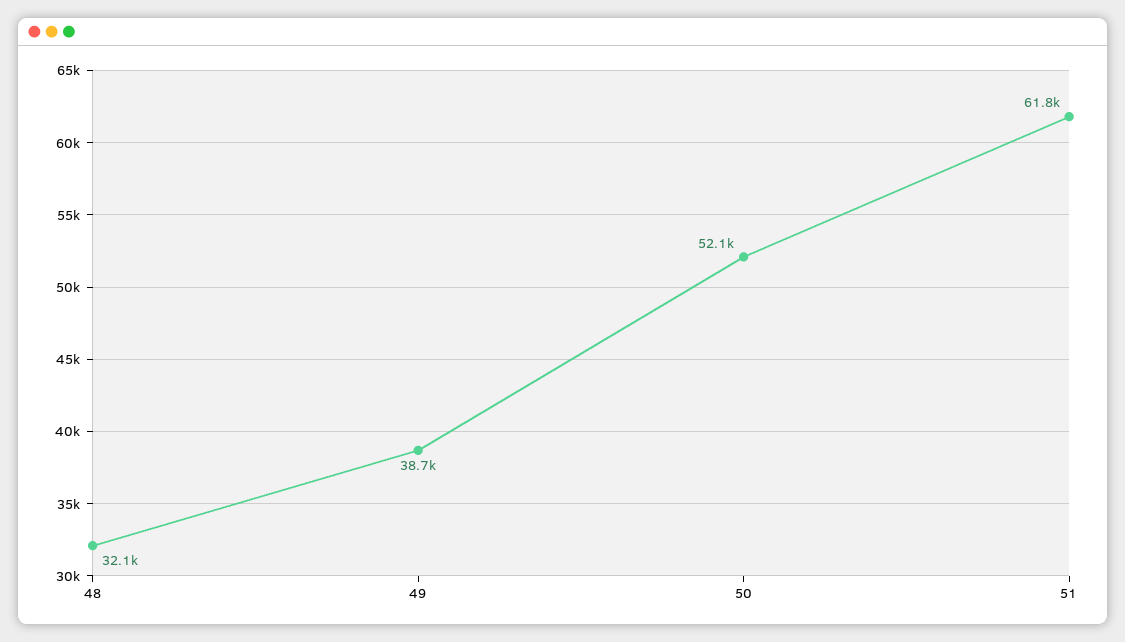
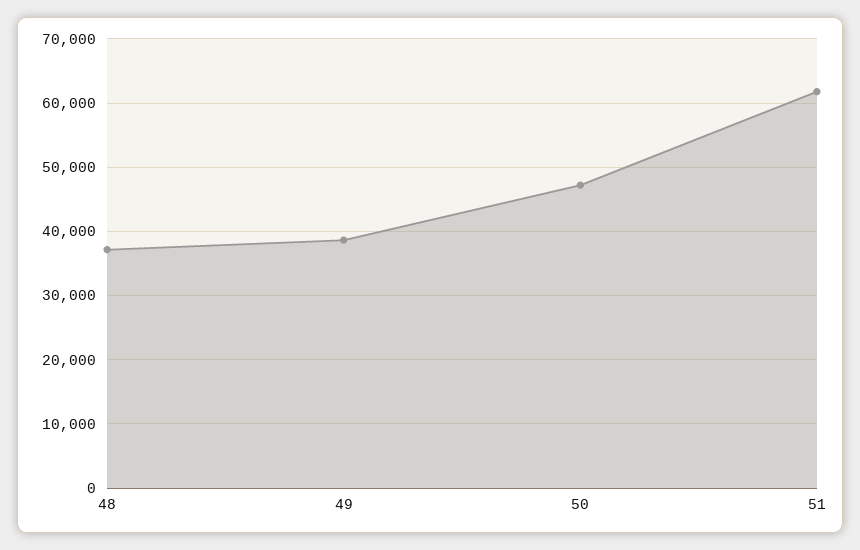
48: 32100 -> 37000
50: 52100 -> 47000

